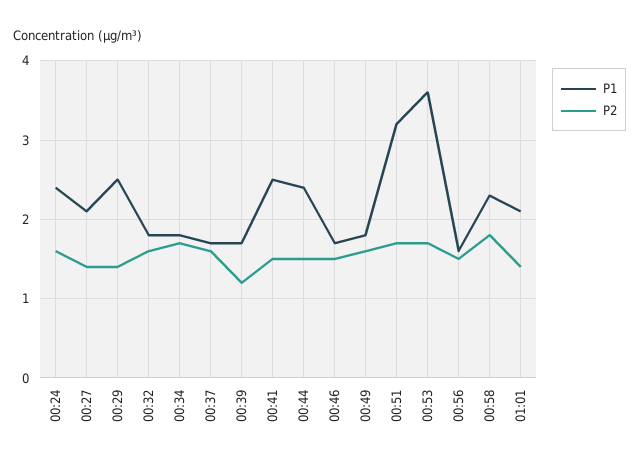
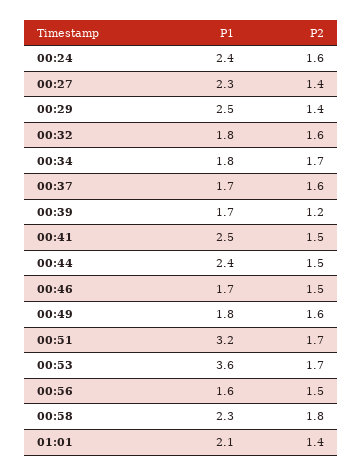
P1, 00:27: 2.1 -> 2.3

